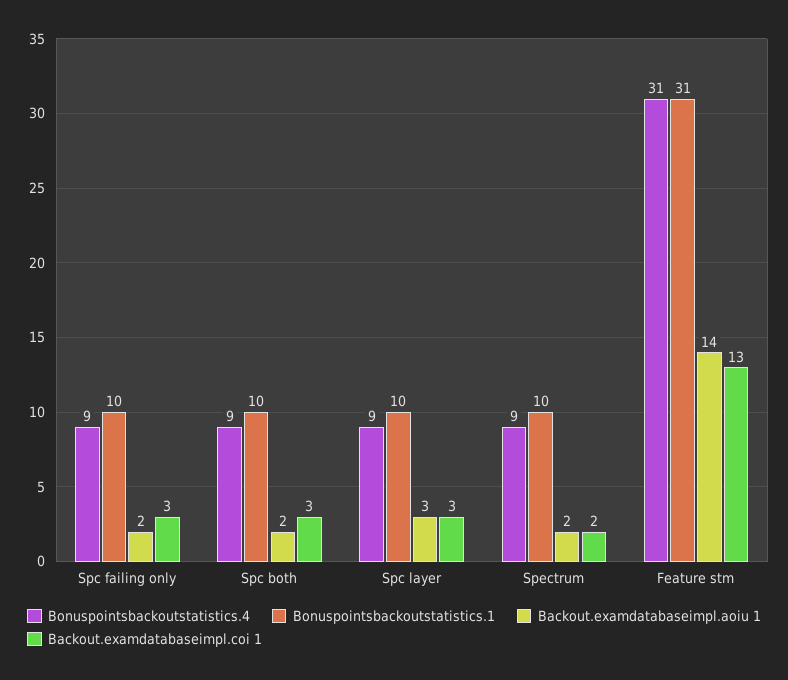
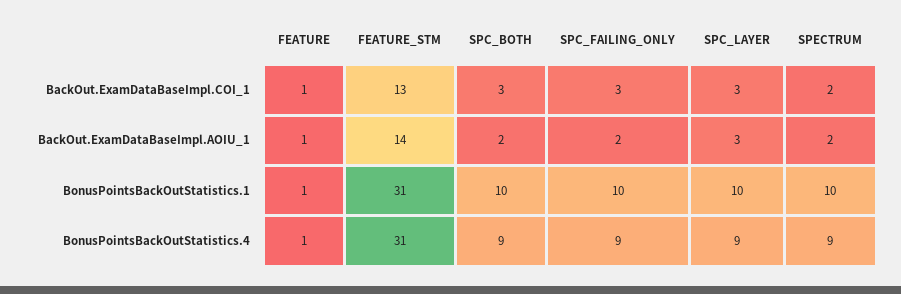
Backout.examdatabaseimpl.coi 1, FEATURE: none -> 1
Backout.examdatabaseimpl.aoiu 1, FEATURE: none -> 1
Bonuspointsbackoutstatistics.1, FEATURE: none -> 1
Bonuspointsbackoutstatistics.4, FEATURE: none -> 1

